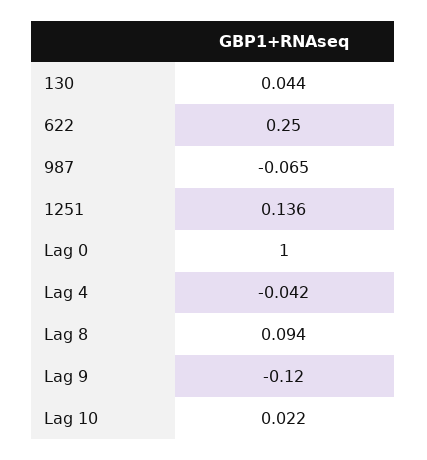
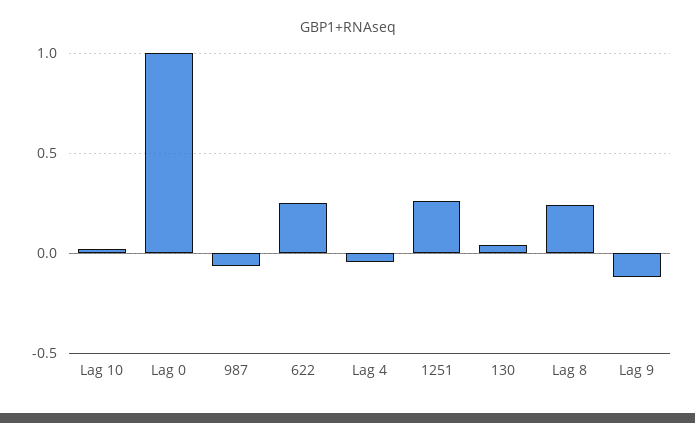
1251: 0.136 -> 0.25
Lag 8: 0.094 -> 0.25

